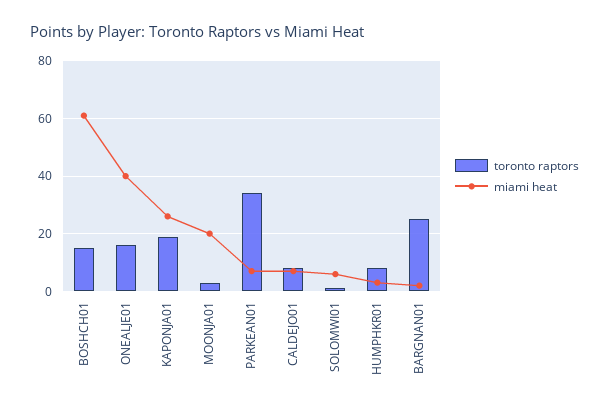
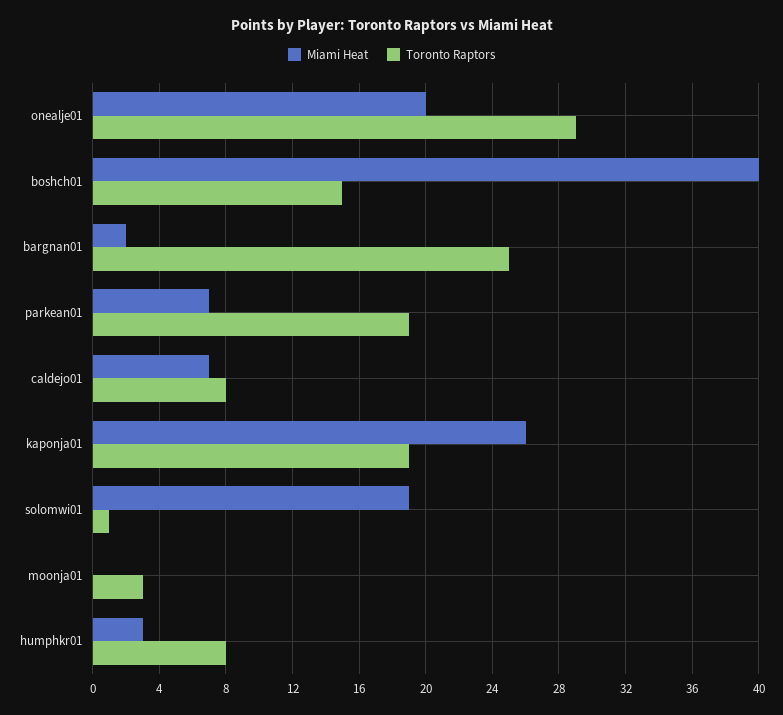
miami heat, BOSHCH01: 60 -> 40
toronto raptors, ONEALJE01: 15 -> 29
miami heat, ONEALJE01: 40 -> 20
miami heat, MOONJA01: 20 -> 0
toronto raptors, PARKEAN01: 35 -> 19
miami heat, SOLOMWI01: 5 -> 19

